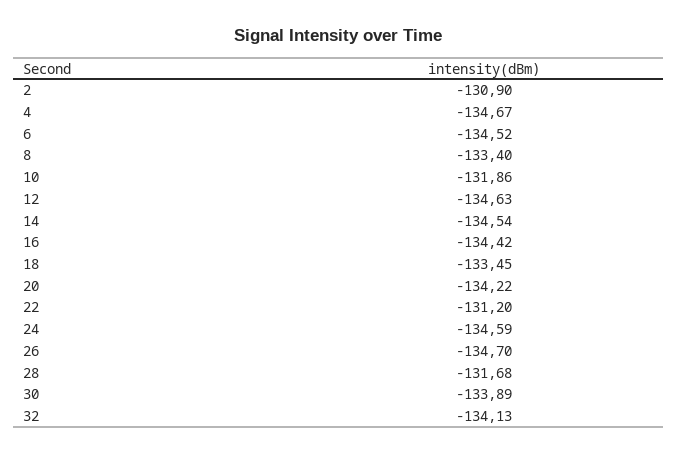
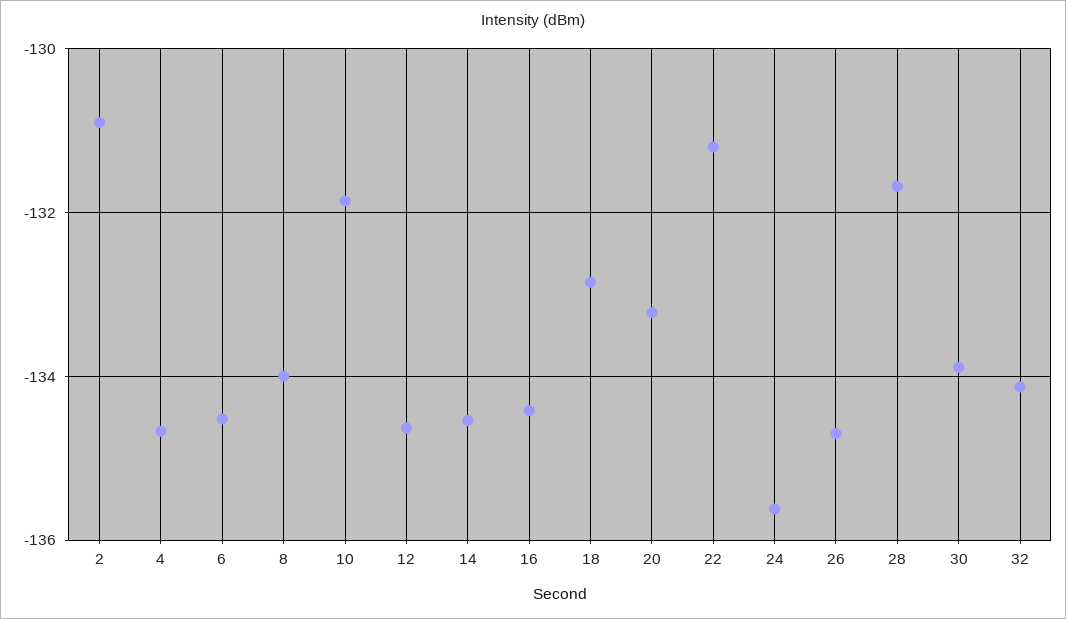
8: -133.4 -> -134
18: -133.45 -> -132.8
20: -134.22 -> -133.2
24: -134.59 -> -135.6

